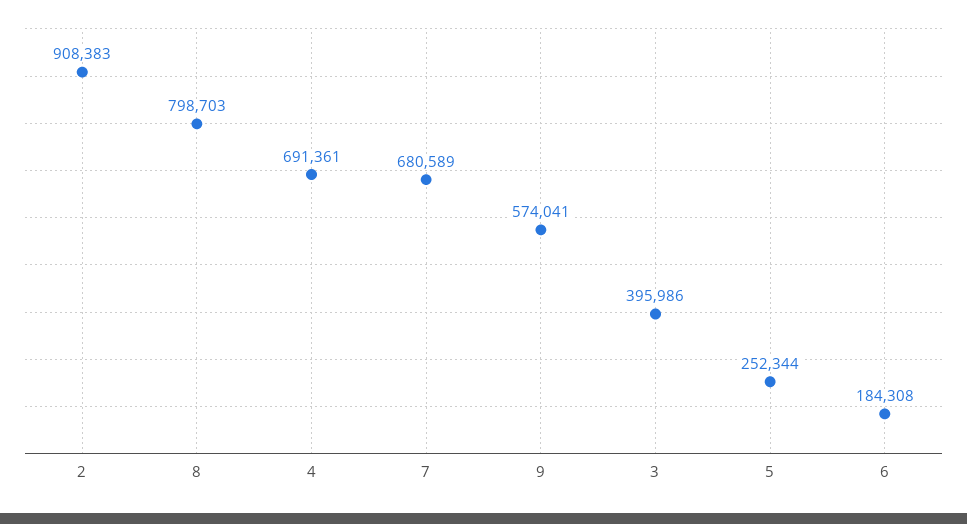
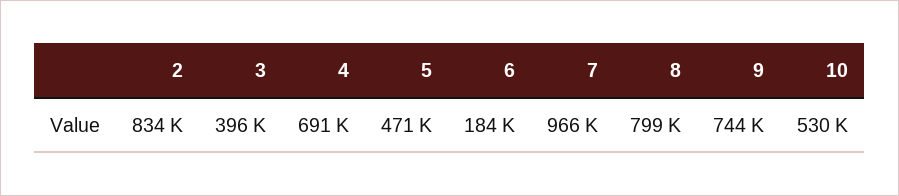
2: 908383 -> 834000
7: 680589 -> 966000
9: 574041 -> 744000
5: 252344 -> 471000
10: none -> 530000

